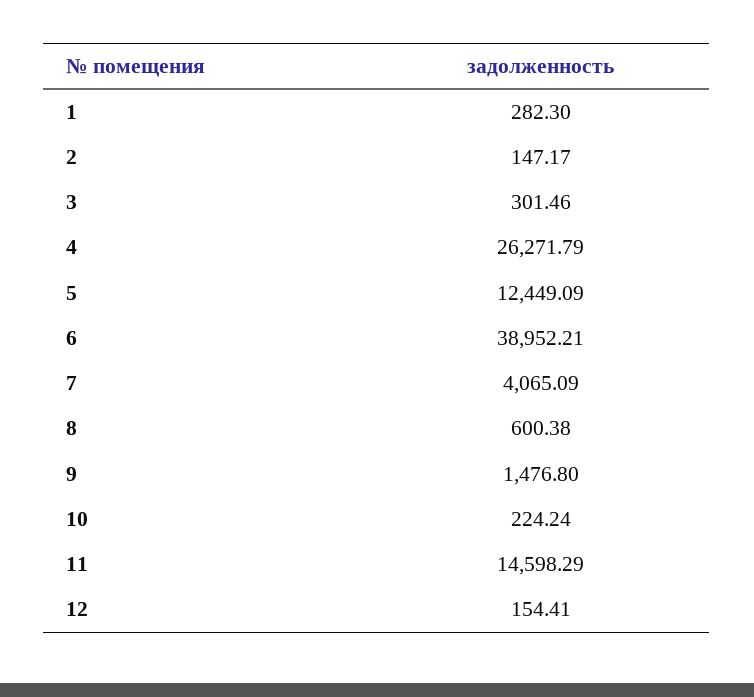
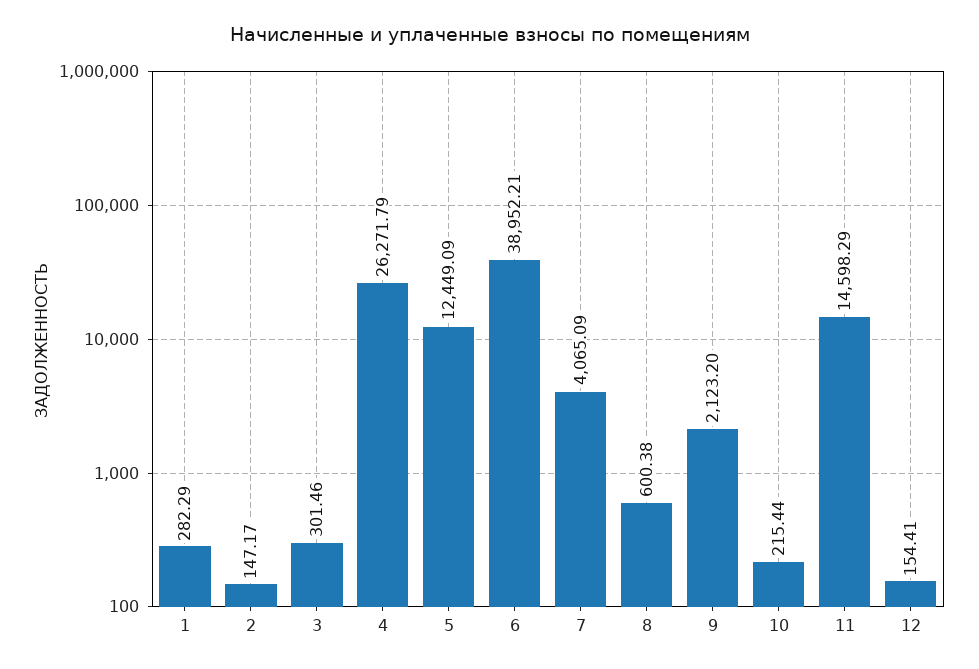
1: 282.3 -> 282.29
9: 1476.8 -> 2123.2
10: 224.24 -> 215.44

